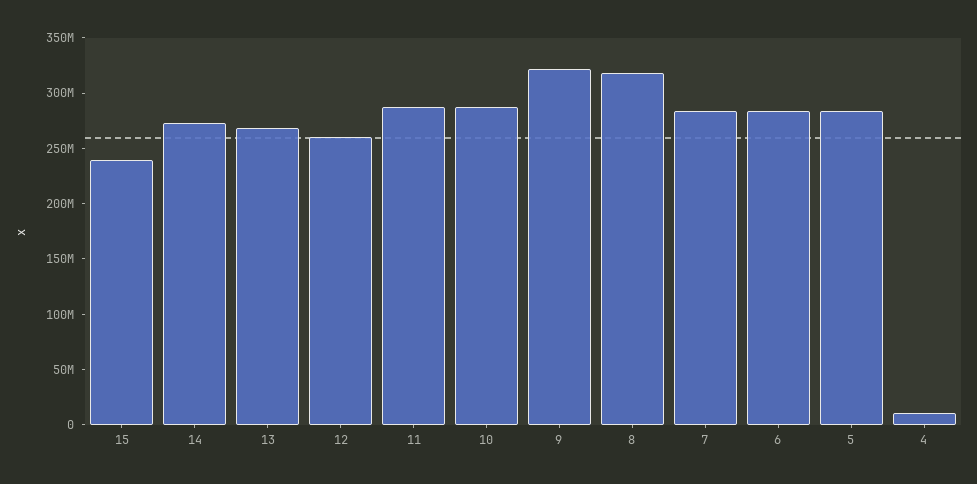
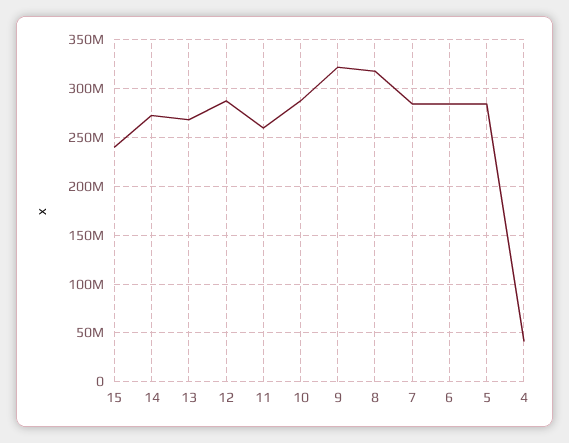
12: 260000000 -> 290000000
11: 290000000 -> 260000000
4: 10000000 -> 40000000

